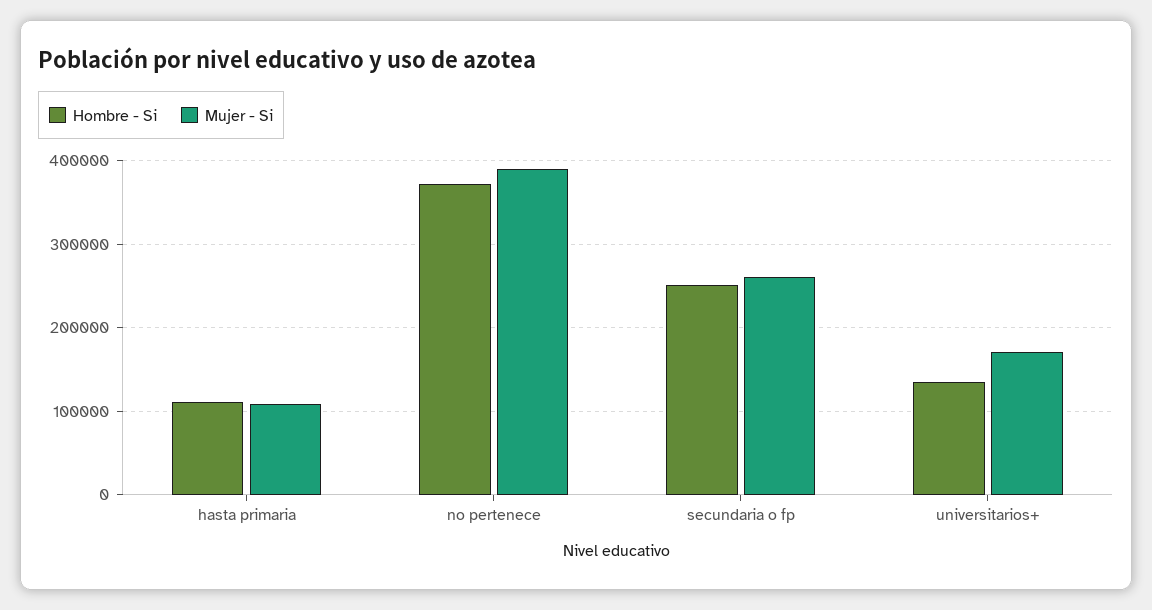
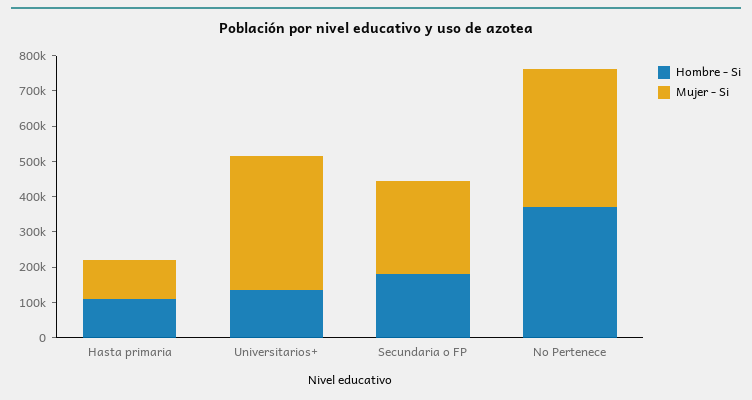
Hombre - Si, secundaria o fp: 250000 -> 175000
Mujer - Si, universitarios+: 170000 -> 375000

